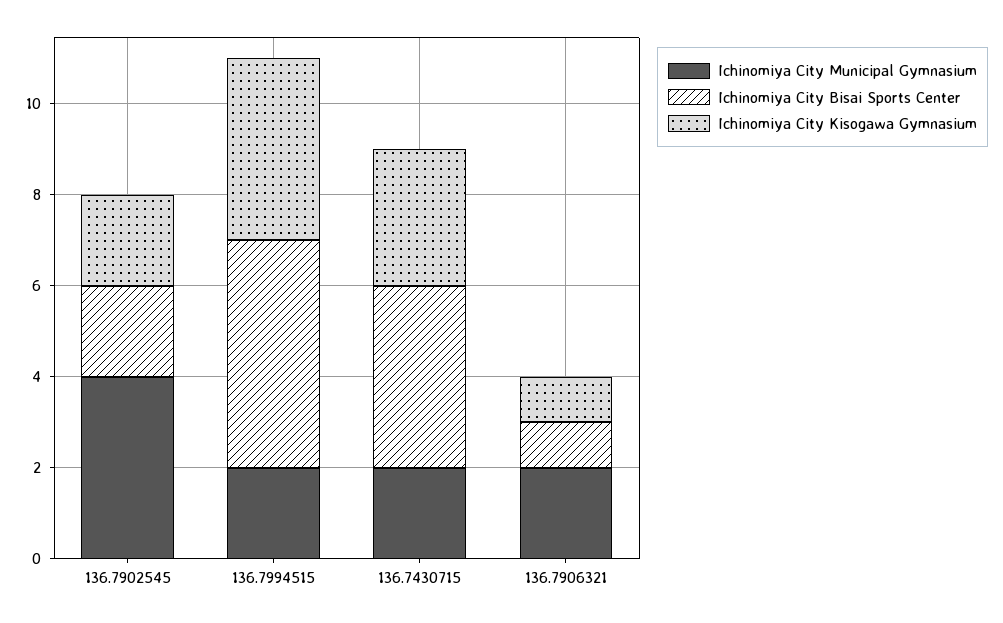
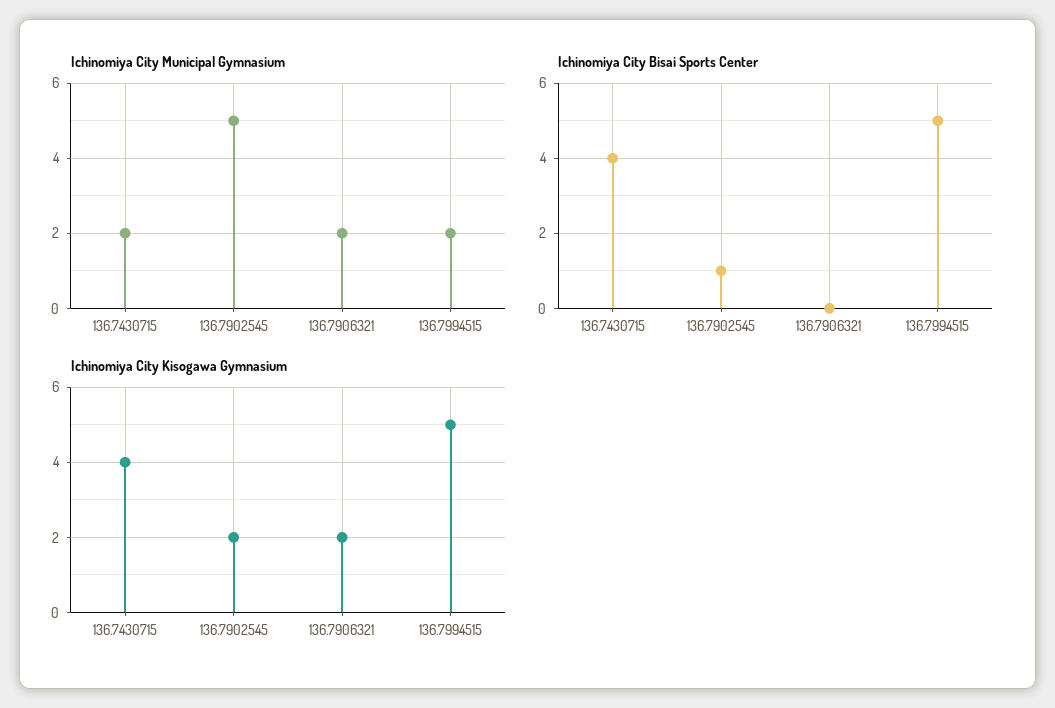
Ichinomiya City Municipal Gymnasium, 136.7902545: 4 -> 5
Ichinomiya City Bisai Sports Center, 136.7902545: 2 -> 1
Ichinomiya City Kisogawa Gymnasium, 136.7994515: 4 -> 5
Ichinomiya City Kisogawa Gymnasium, 136.7430715: 3 -> 4
Ichinomiya City Bisai Sports Center, 136.7906321: 1 -> 0
Ichinomiya City Kisogawa Gymnasium, 136.7906321: 1 -> 2

